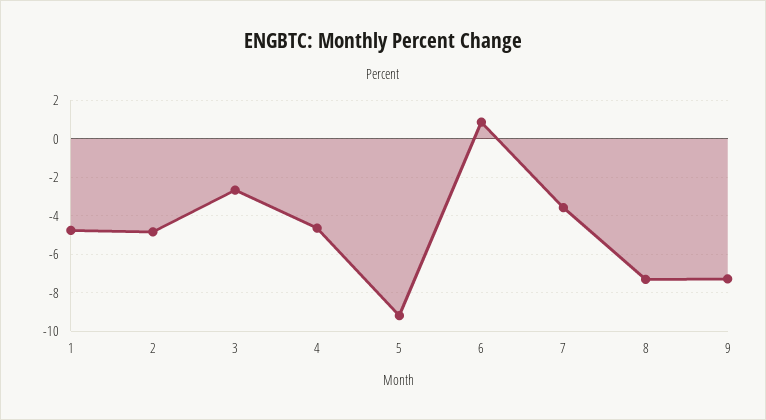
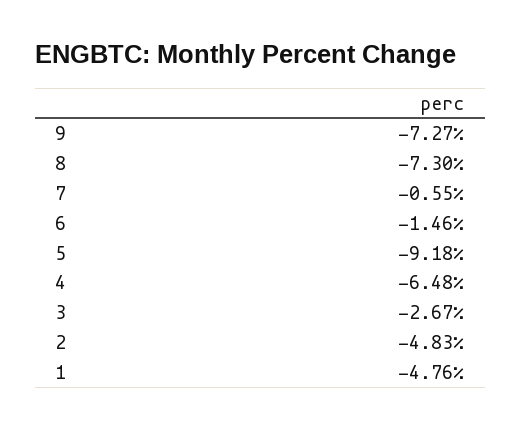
4: -4.5 -> -6.48
6: 1 -> -1.46
7: -3.5 -> -0.55

